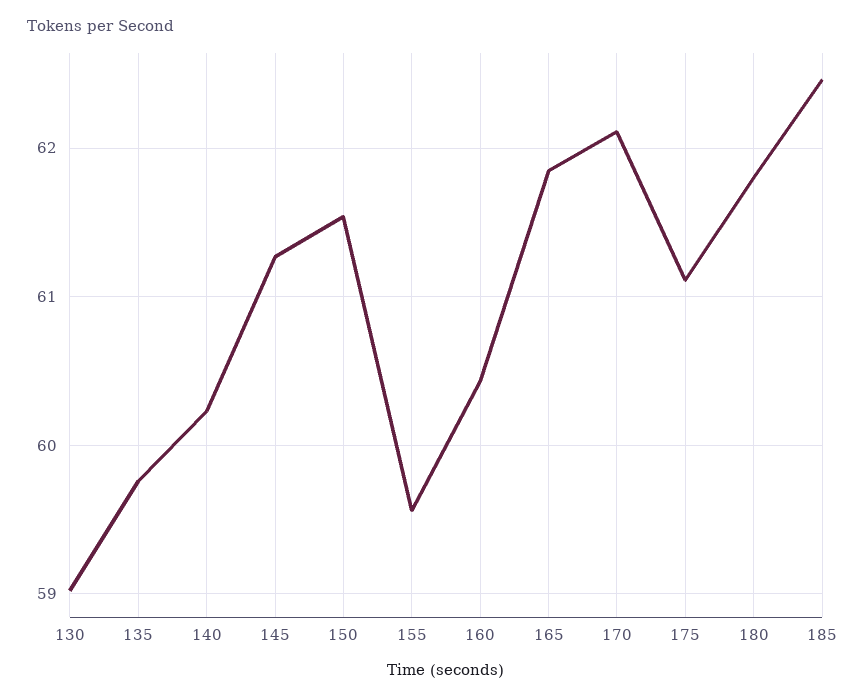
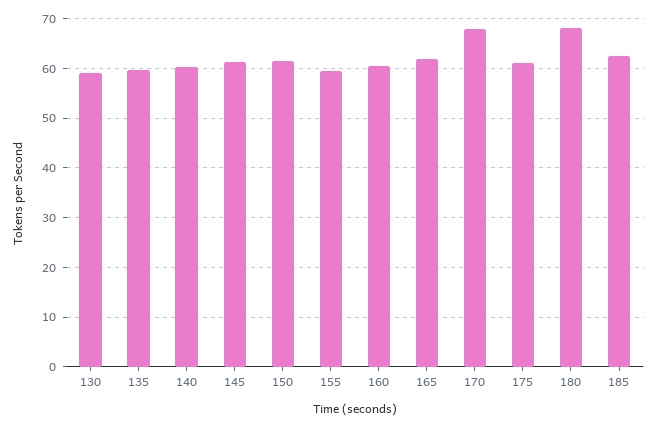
170: 62.1 -> 68
180: 61.8 -> 68

